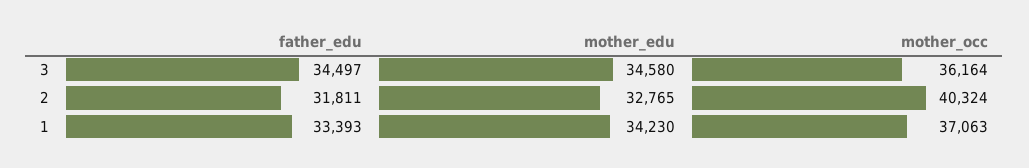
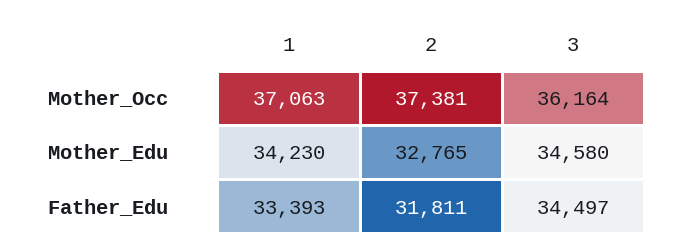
mother_occ, 2: 40324 -> 37381

